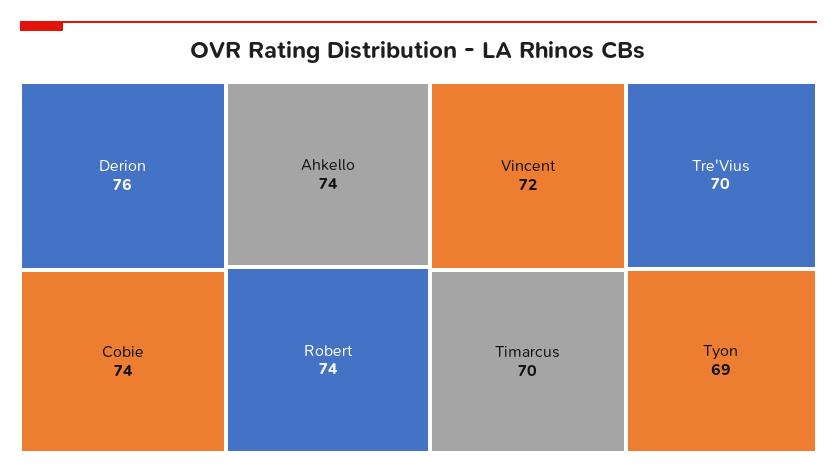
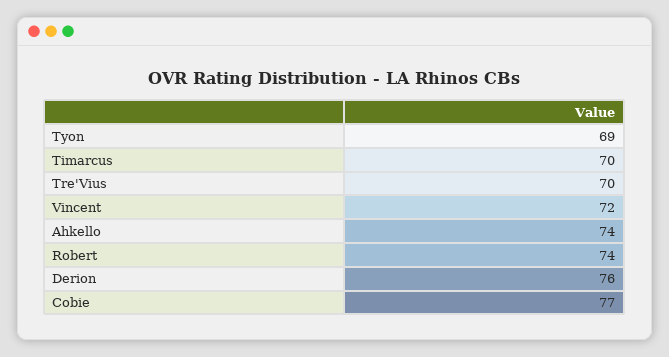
Cobie: 74 -> 77

